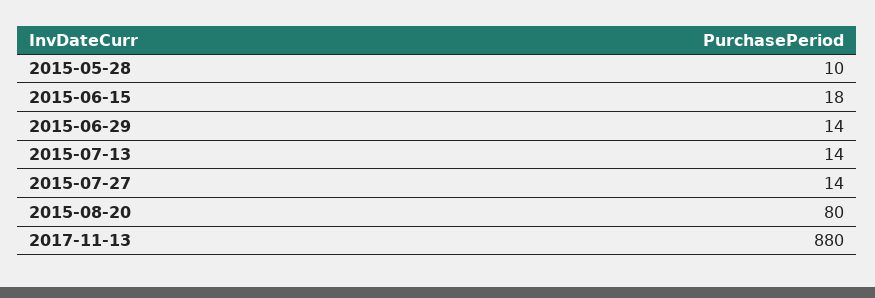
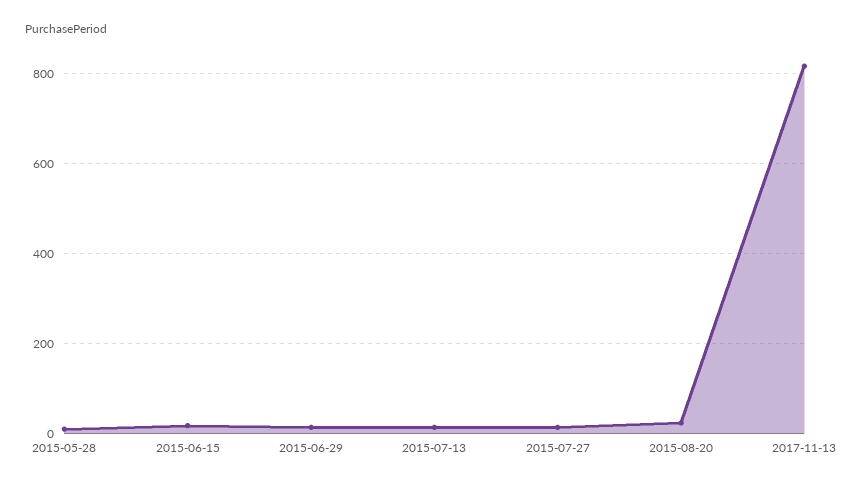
2015-08-20: 80 -> 20
2017-11-13: 880 -> 820

